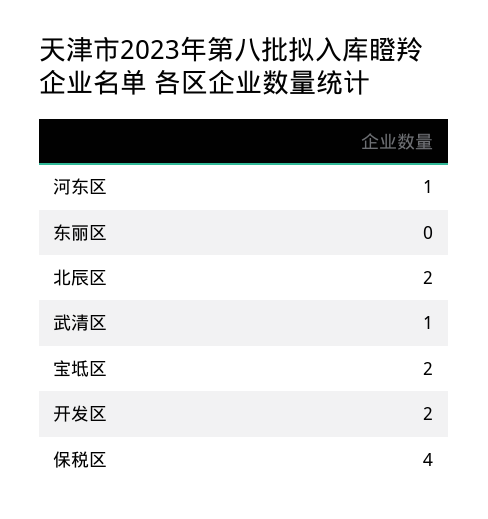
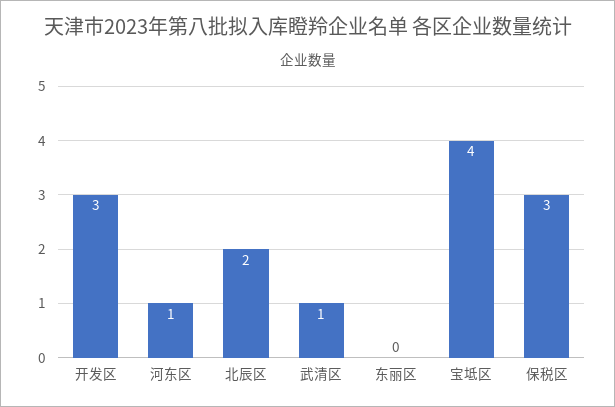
宝坻区: 2 -> 4
开发区: 2 -> 3
保税区: 4 -> 3

